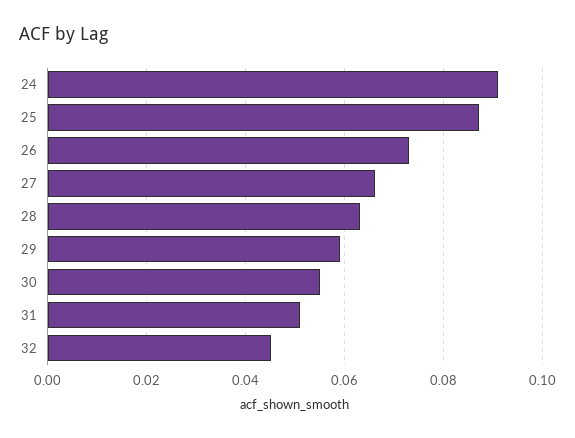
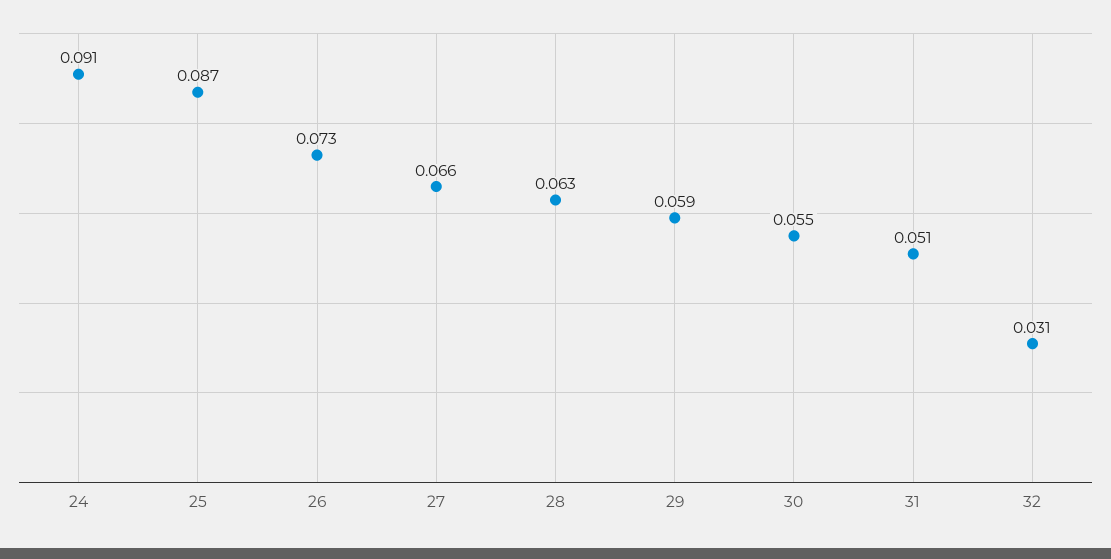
32: 0.045 -> 0.031

